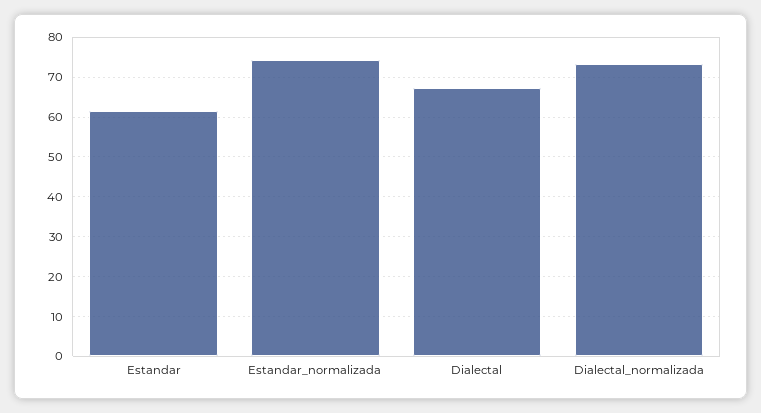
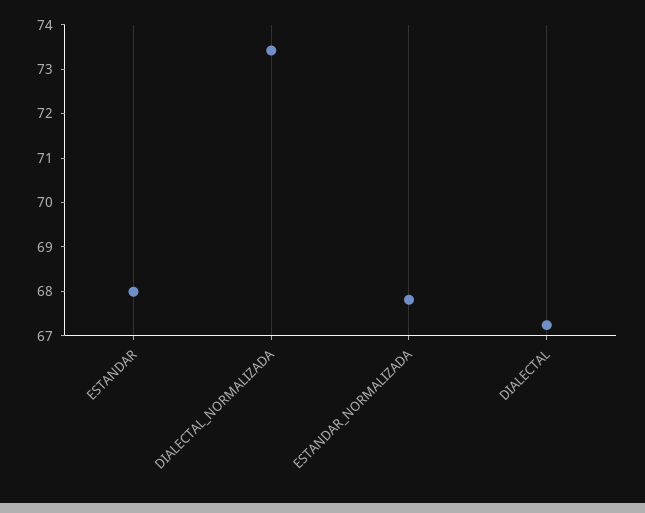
Estandar: 62 -> 68
Estandar_normalizada: 74 -> 67.8

